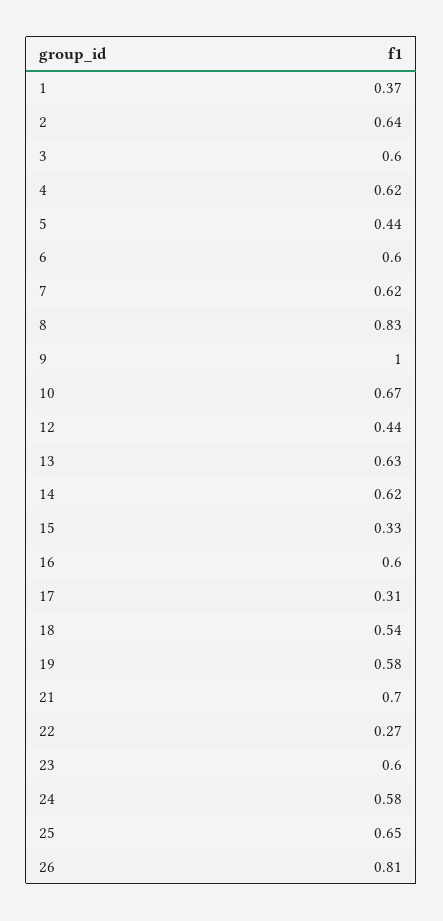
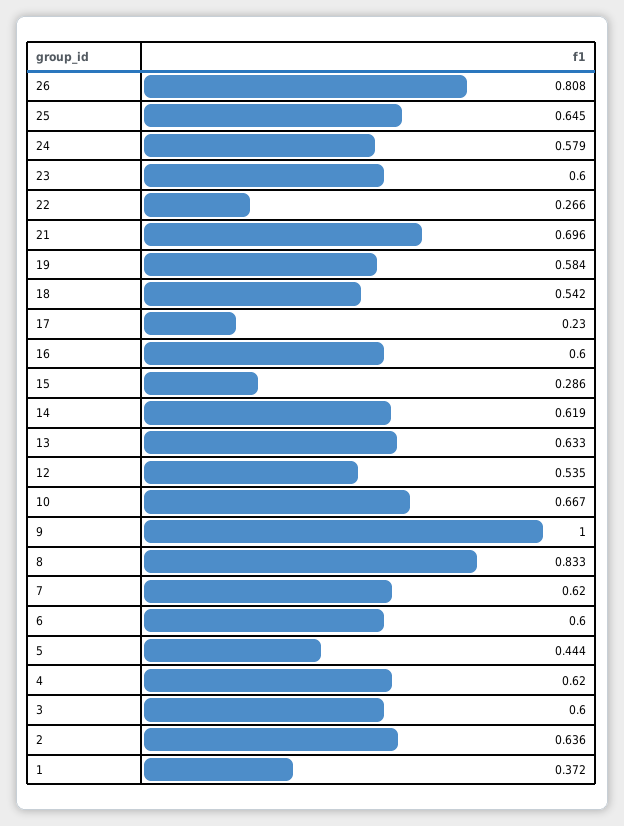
12: 0.44 -> 0.535
15: 0.33 -> 0.286
17: 0.31 -> 0.23

